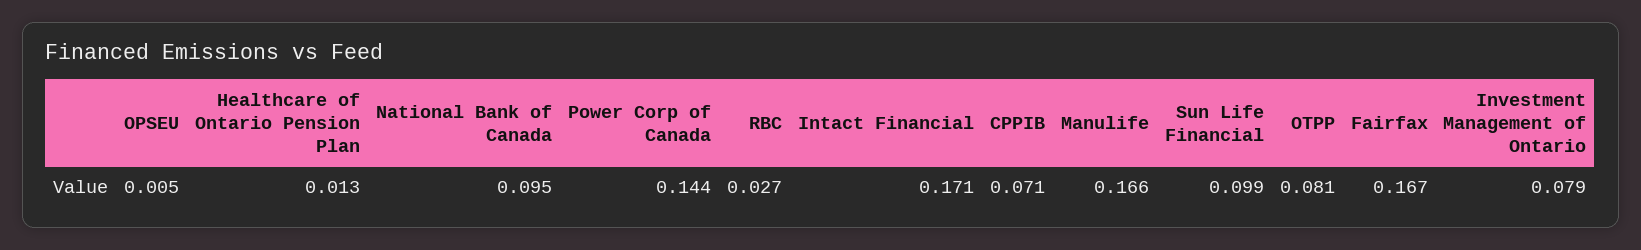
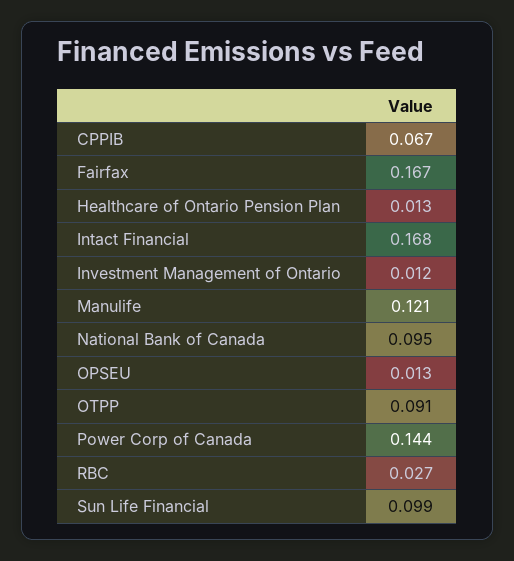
OPSEU: 0.005 -> 0.013
Intact Financial: 0.171 -> 0.168
CPPIB: 0.071 -> 0.067
Manulife: 0.166 -> 0.121
OTPP: 0.081 -> 0.091
Investment Management of Ontario: 0.079 -> 0.012

